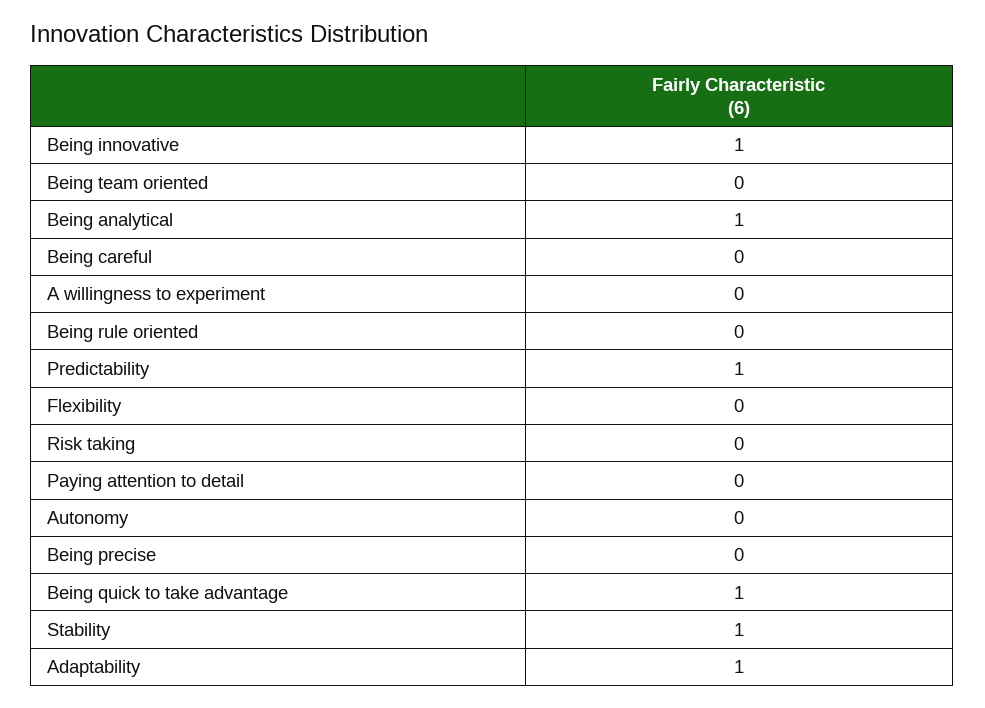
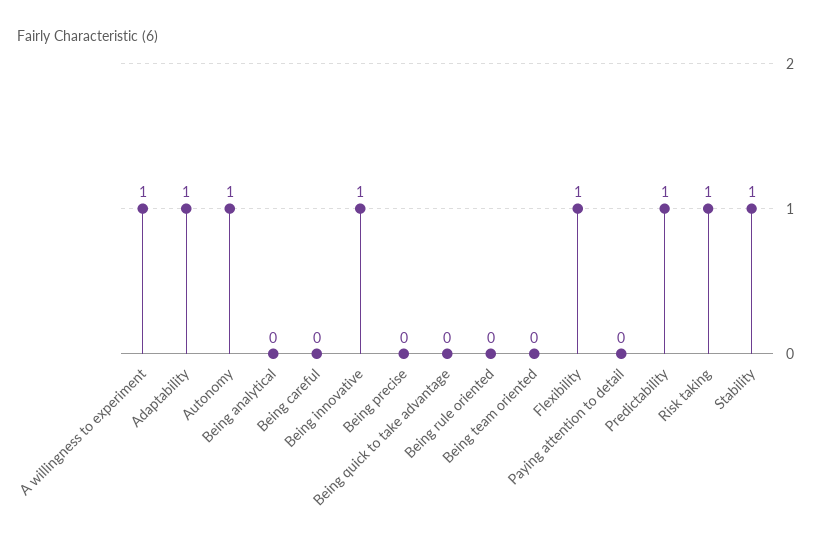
Being analytical: 1 -> 0
A willingness to experiment: 0 -> 1
Flexibility: 0 -> 1
Risk taking: 0 -> 1
Autonomy: 0 -> 1
Being quick to take advantage: 1 -> 0

